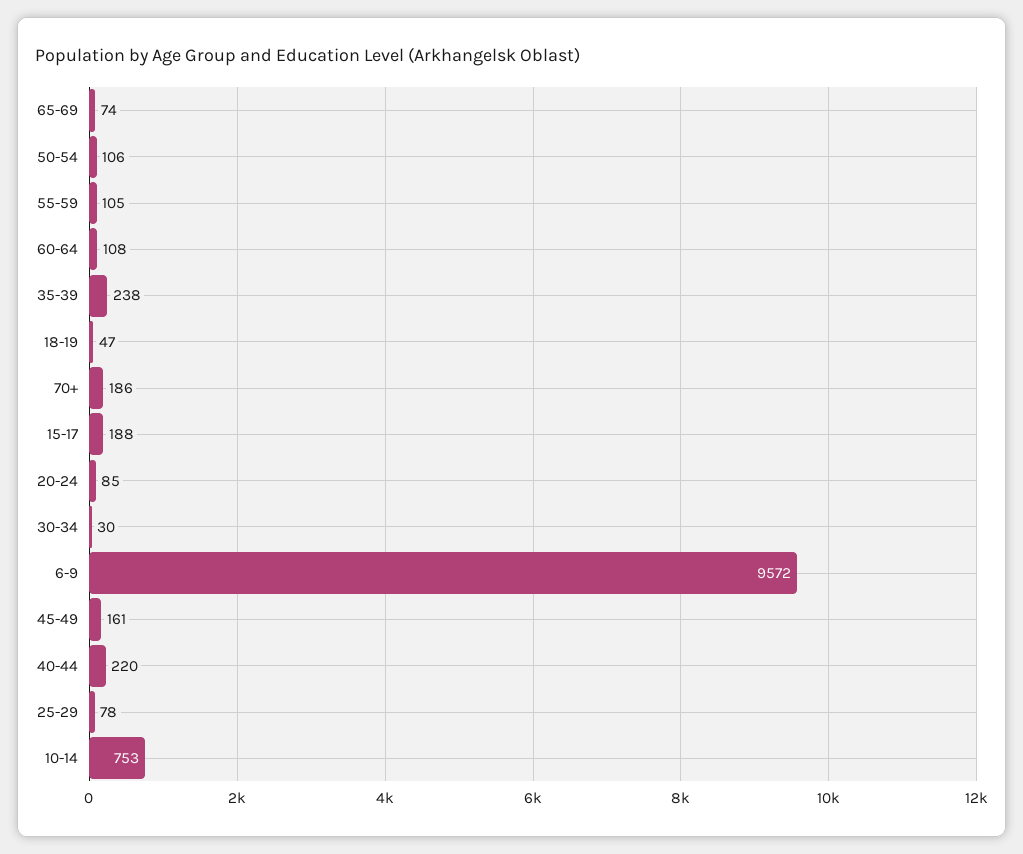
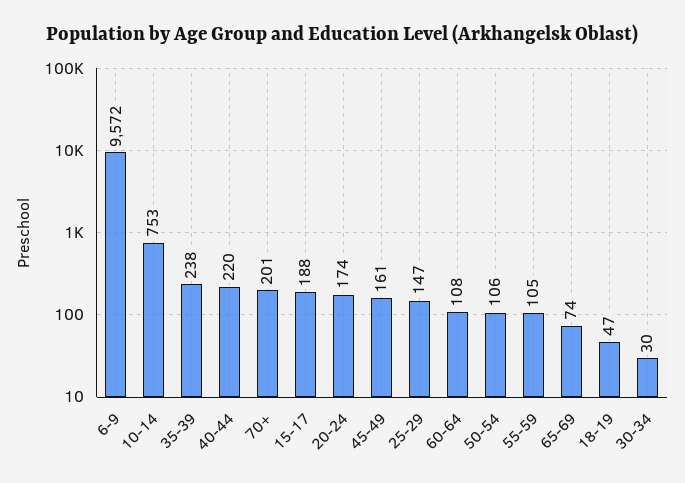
70+: 186 -> 201
20-24: 85 -> 174
25-29: 78 -> 147

